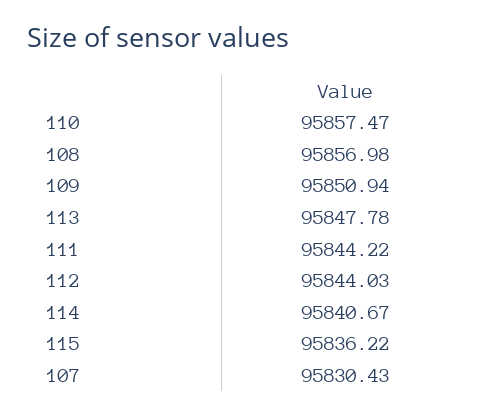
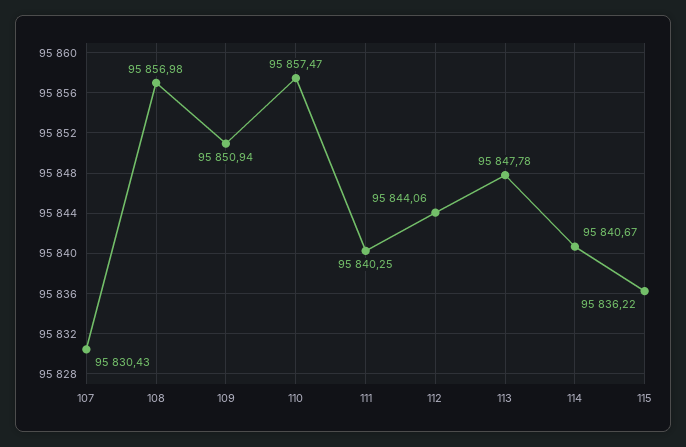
111: 95844.22 -> 95840.25
112: 95844.03 -> 95844.06

